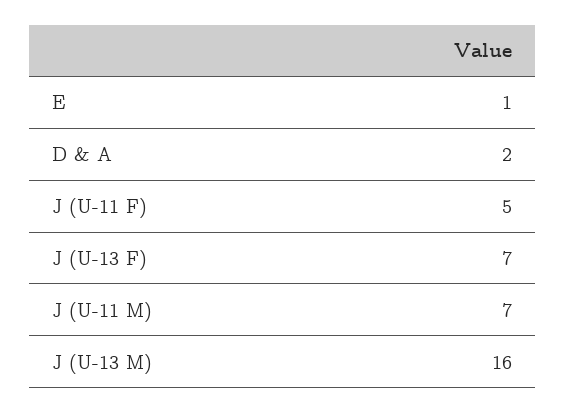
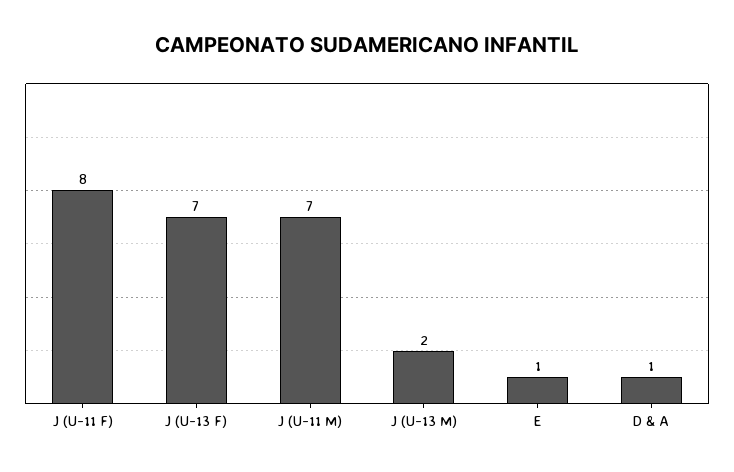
D & A: 2 -> 1
J (U-11 F): 5 -> 8
J (U-13 M): 16 -> 2

